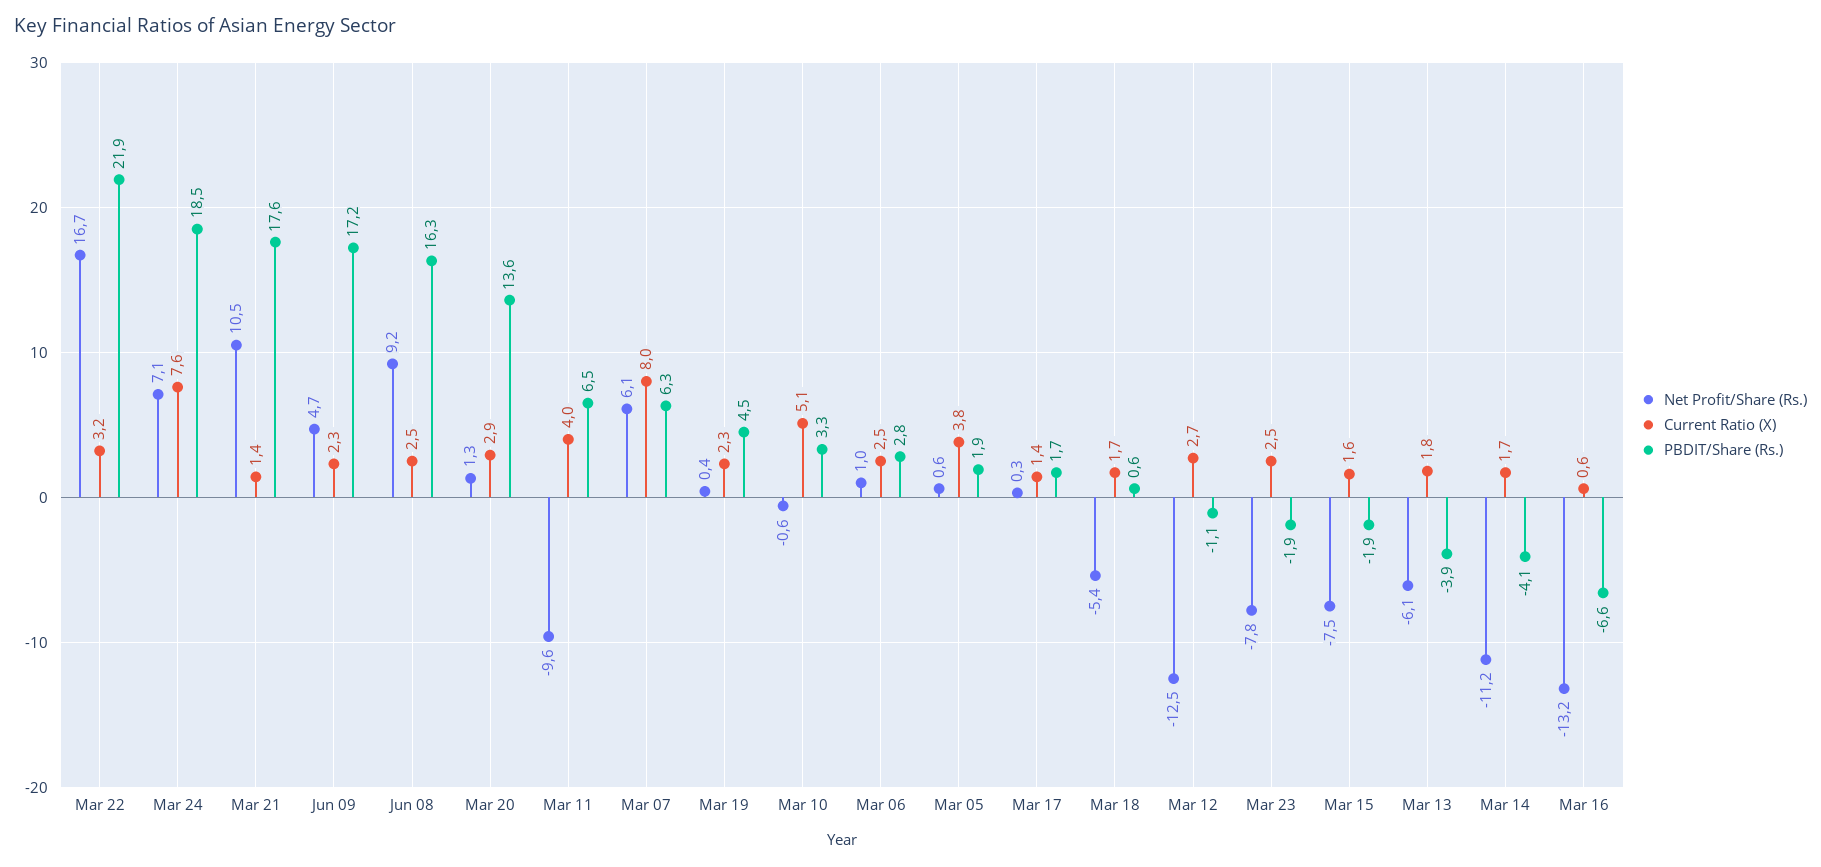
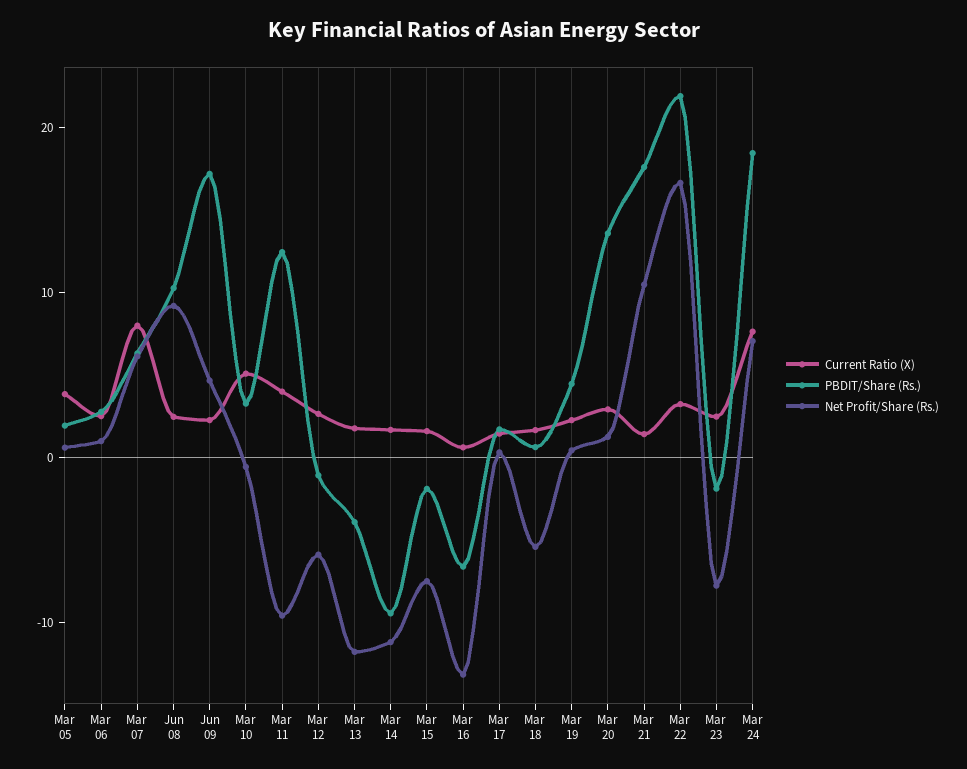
PBDIT/Share (Rs.), Jun 08: 16.3 -> 10
PBDIT/Share (Rs.), Mar 11: 6.5 -> 12
Net Profit/Share (Rs.), Mar 12: -12.5 -> -6
Net Profit/Share (Rs.), Mar 13: -6.1 -> -12
PBDIT/Share (Rs.), Mar 14: -4.1 -> -10

